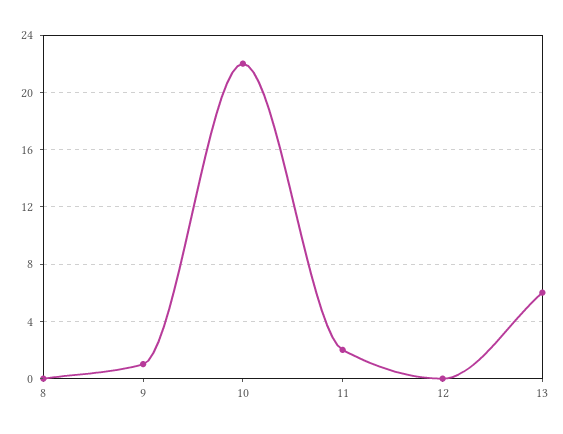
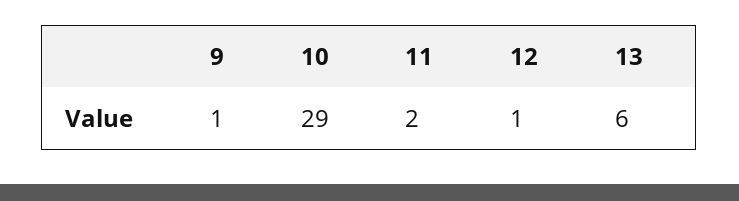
8: 0 -> none
10: 22 -> 29
12: 0 -> 1

